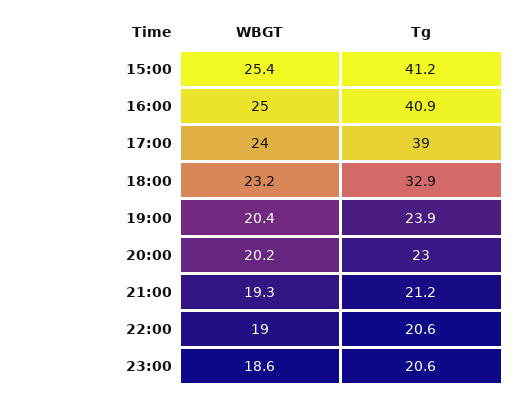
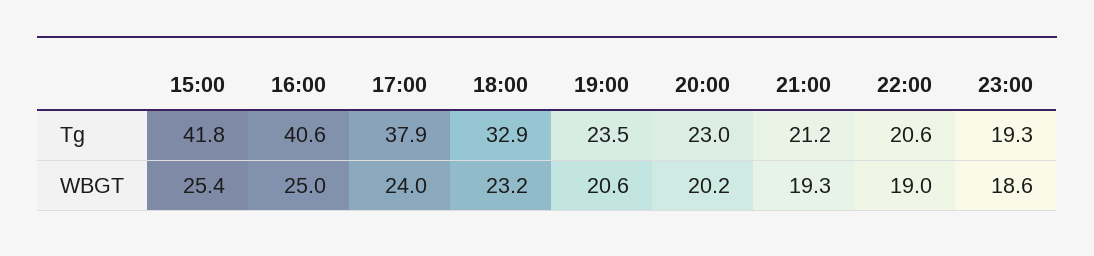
Tg, 15:00: 41.2 -> 41.8
Tg, 16:00: 40.9 -> 40.6
Tg, 17:00: 39 -> 37.9
WBGT, 19:00: 20.4 -> 20.6
Tg, 19:00: 23.9 -> 23.5
Tg, 23:00: 20.6 -> 19.3

